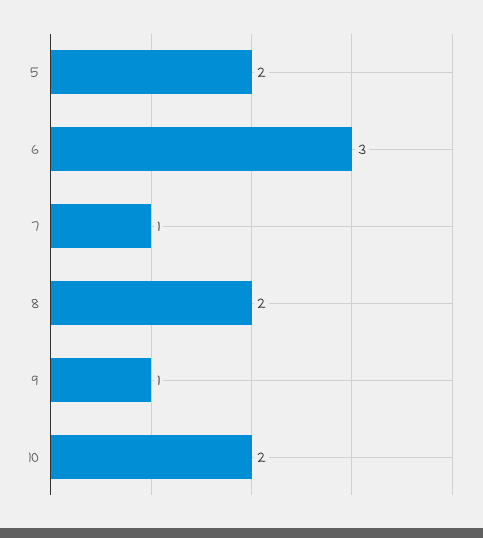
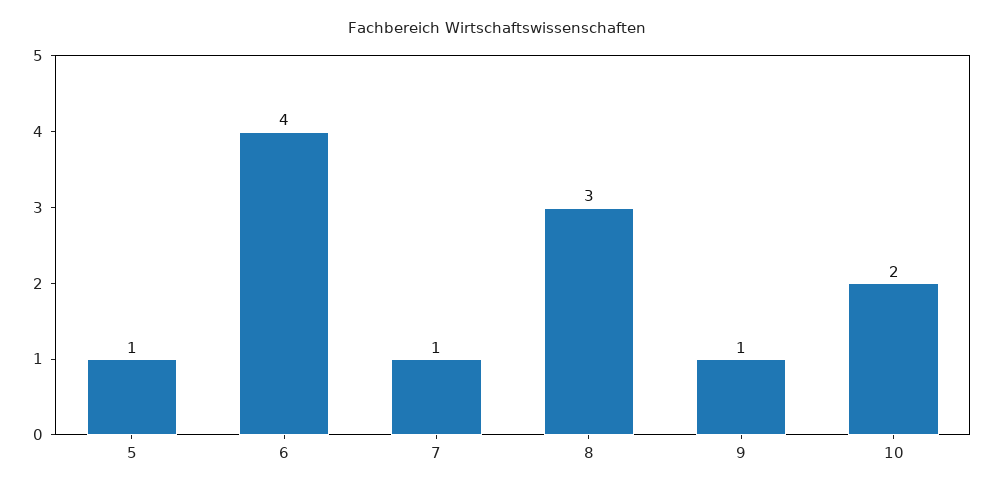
5: 2 -> 1
6: 3 -> 4
8: 2 -> 3

